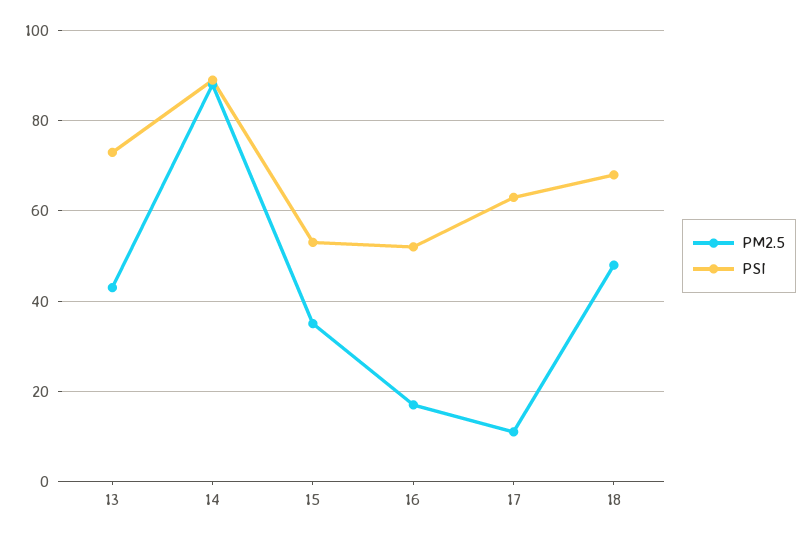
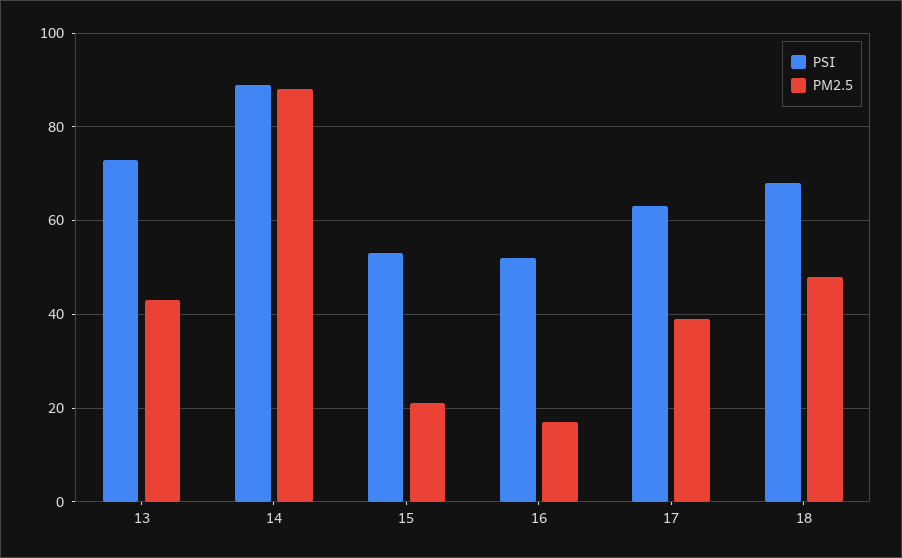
PM2.5, 15: 35 -> 20
PM2.5, 17: 10 -> 40

